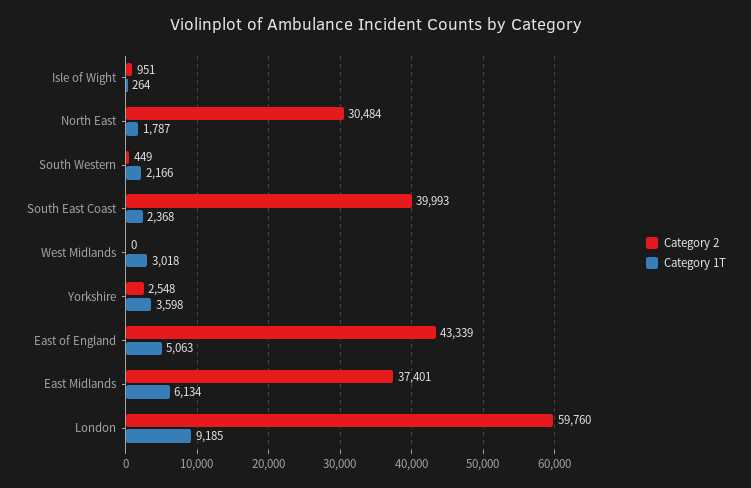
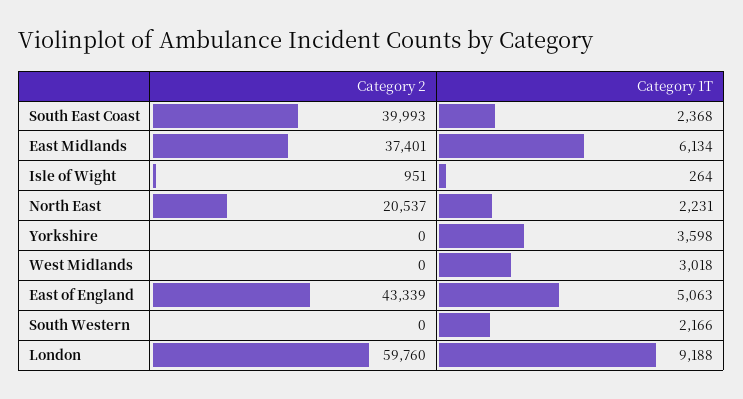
Category 2, North East: 30484 -> 20537
Category 1T, North East: 1787 -> 2231
Category 2, South Western: 449 -> 0
Category 2, Yorkshire: 2548 -> 0
Category 1T, London: 9185 -> 9188

